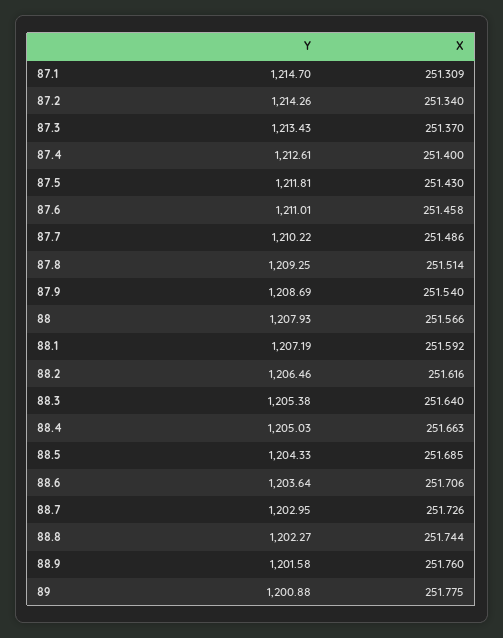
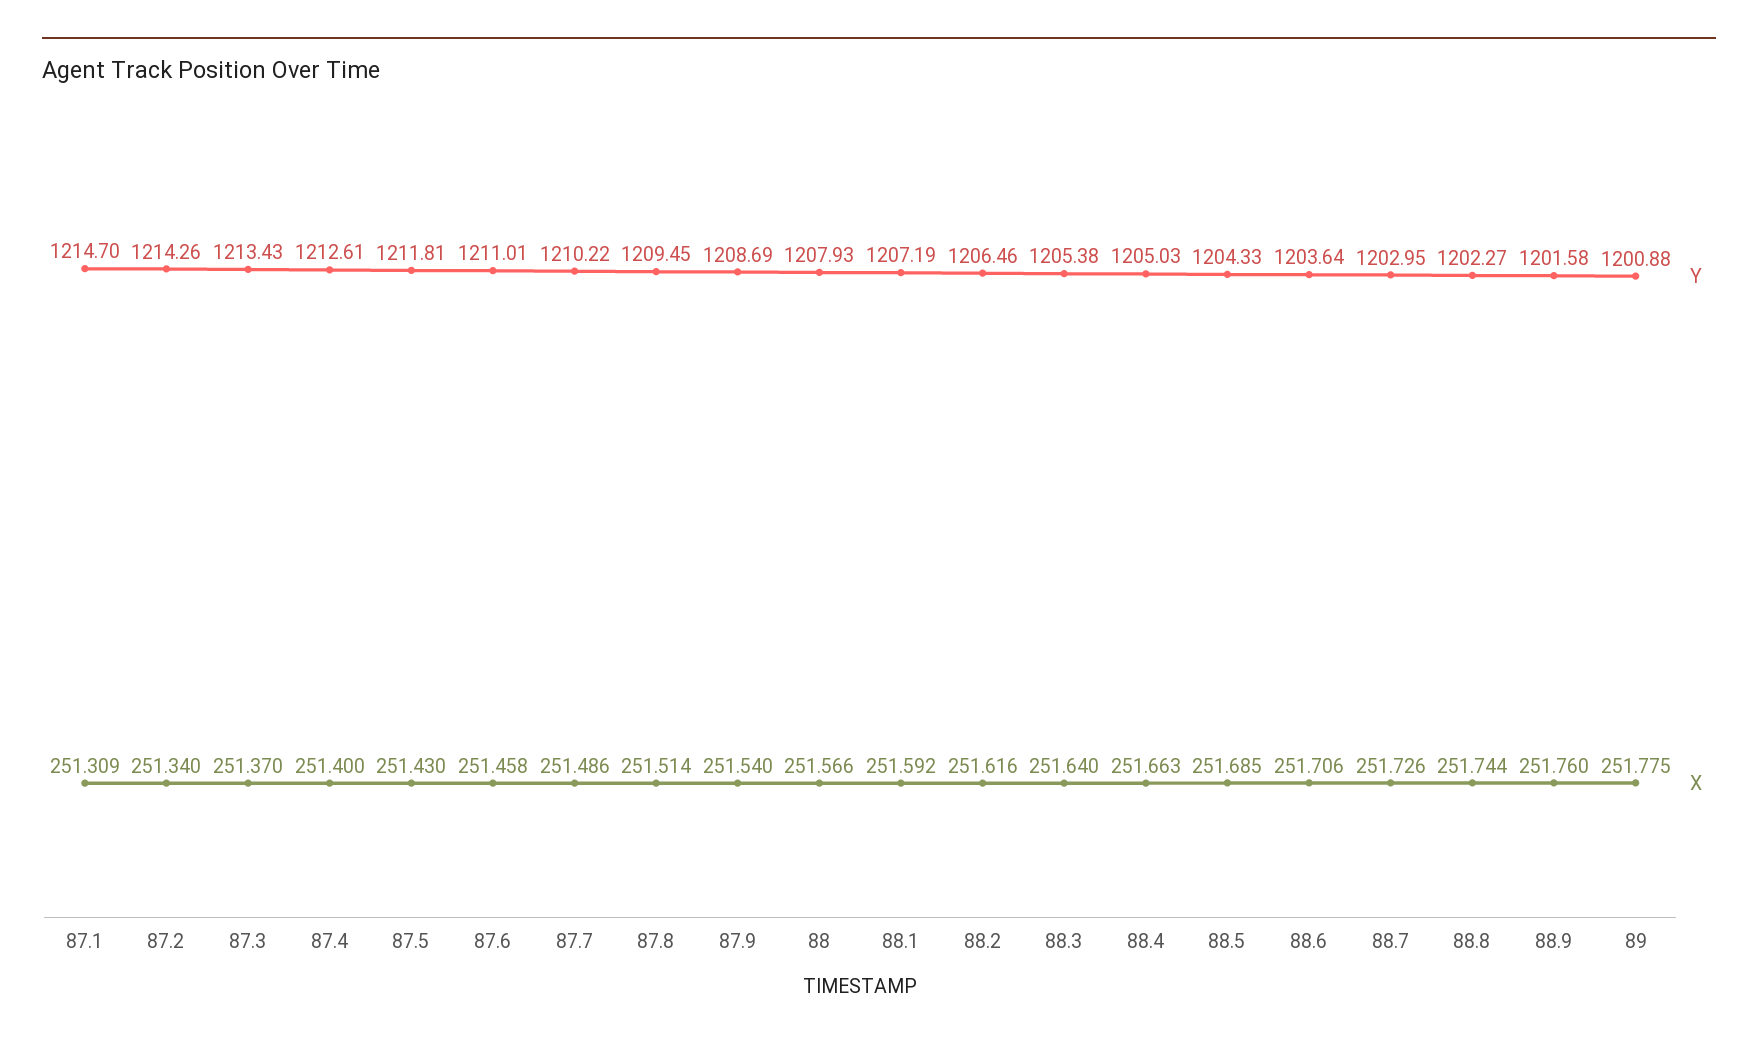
Y, 87.8: 1209.25 -> 1209.45

